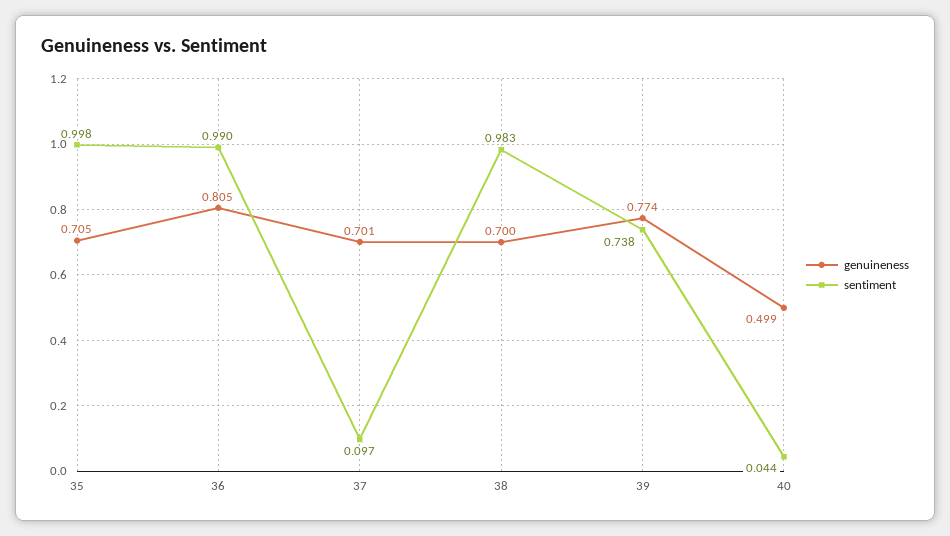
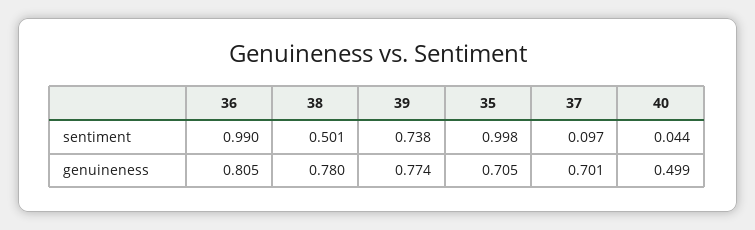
genuineness, 38: 0.7 -> 0.78
sentiment, 38: 0.983 -> 0.501

